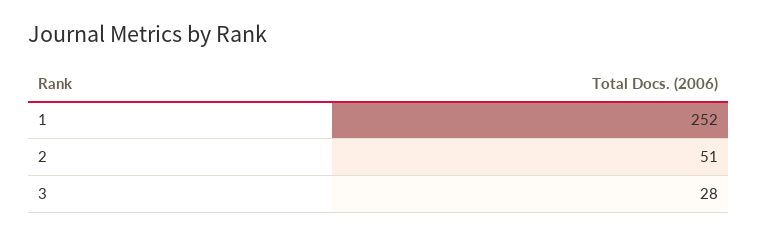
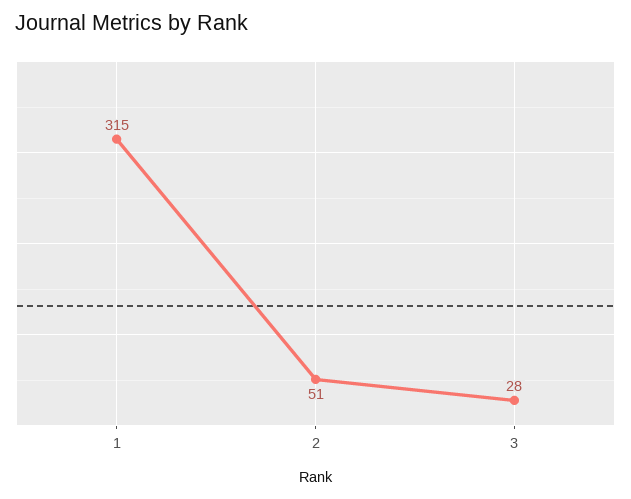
1: 252 -> 315

